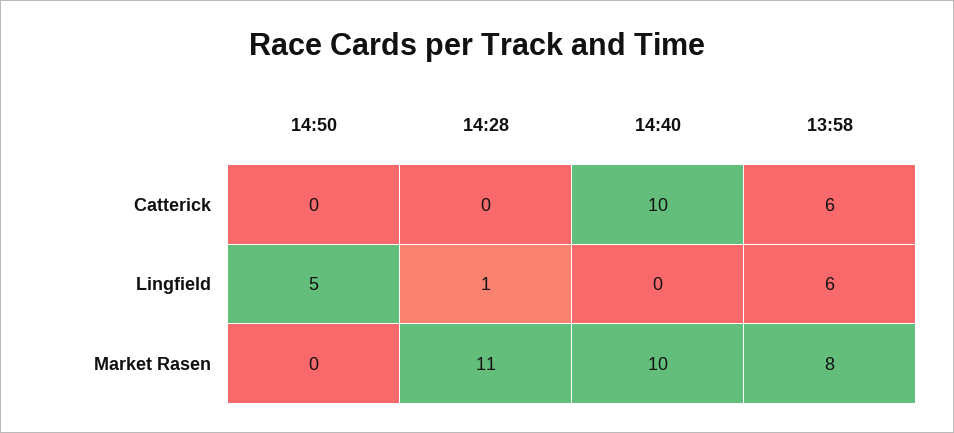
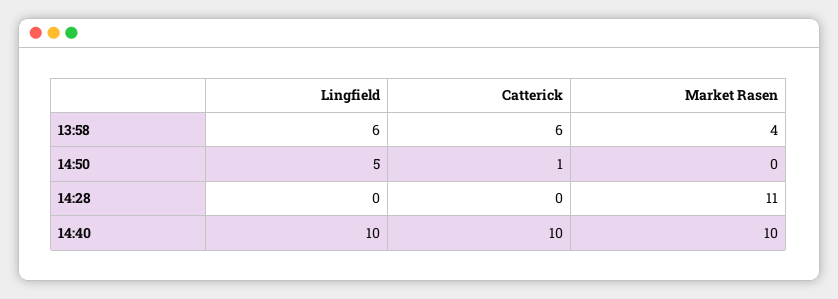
14:50, Catterick: 0 -> 1
14:28, Lingfield: 1 -> 0
14:40, Lingfield: 0 -> 10
13:58, Market Rasen: 8 -> 4

